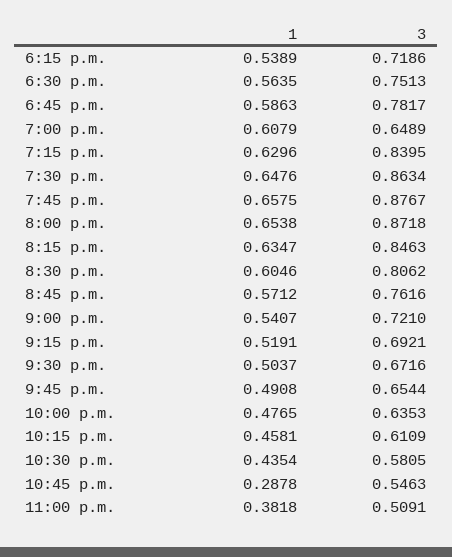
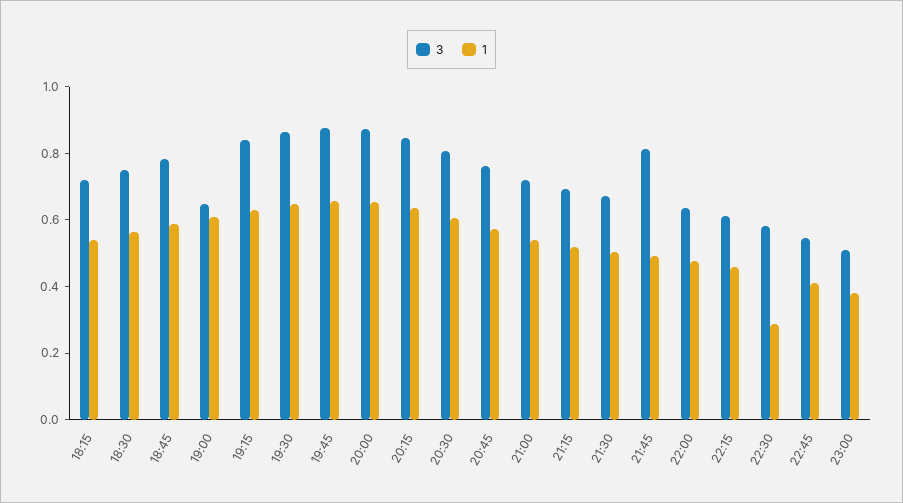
3, 9:45 p.m.: 0.6544 -> 0.8
1, 10:30 p.m.: 0.4354 -> 0.3
1, 10:45 p.m.: 0.2878 -> 0.4

